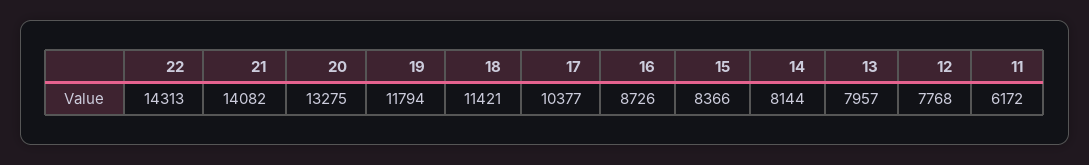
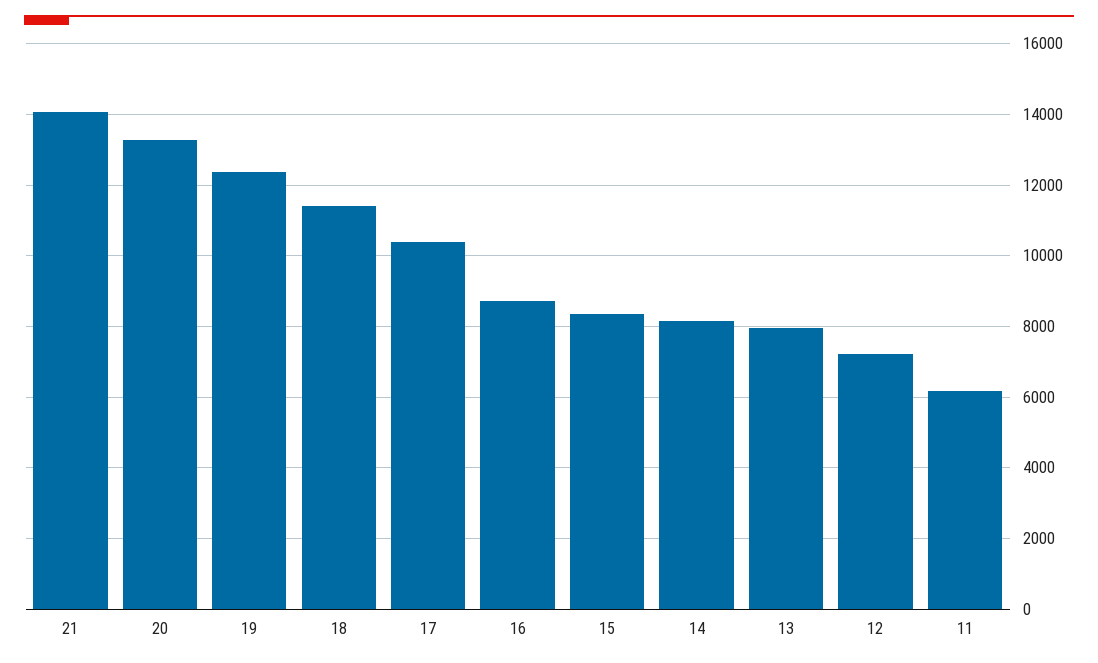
22: 14313 -> none
19: 11794 -> 12400
12: 7768 -> 7200

